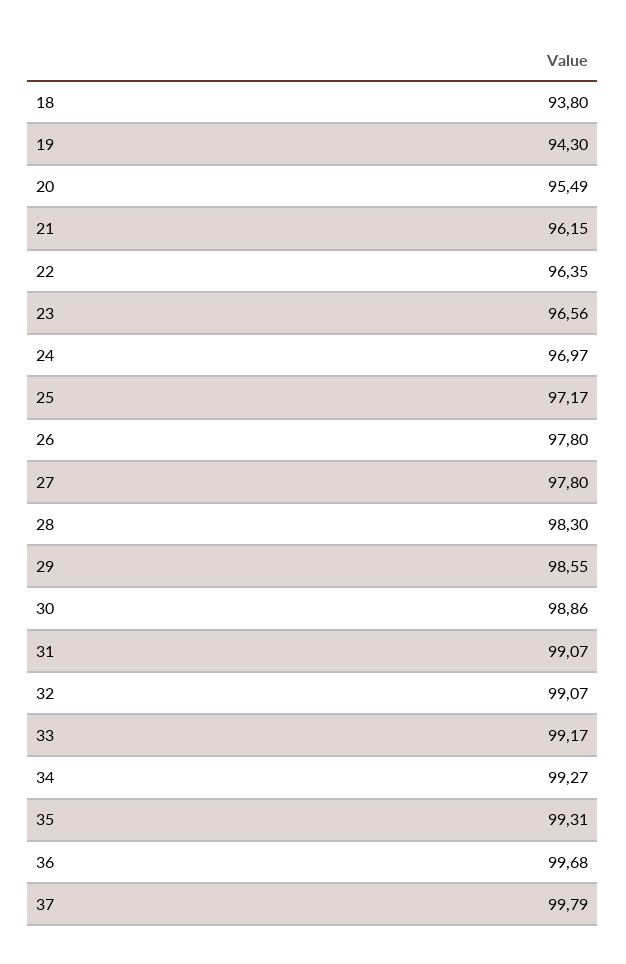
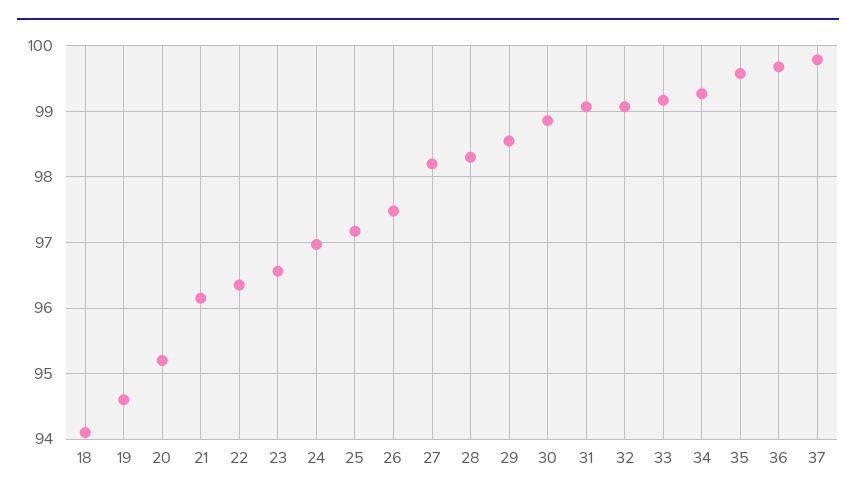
18: 93.8 -> 94.1
19: 94.3 -> 94.6
20: 95.49 -> 95.2
26: 97.8 -> 97.5
27: 97.8 -> 98.2
35: 99.31 -> 99.6

